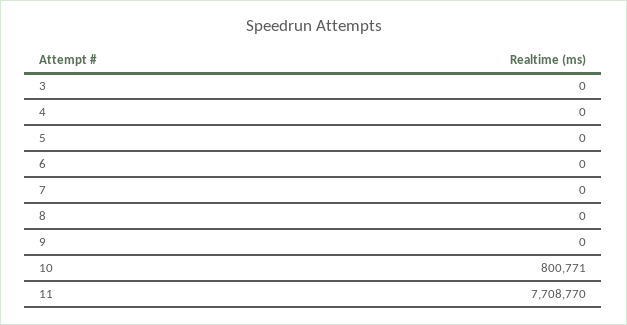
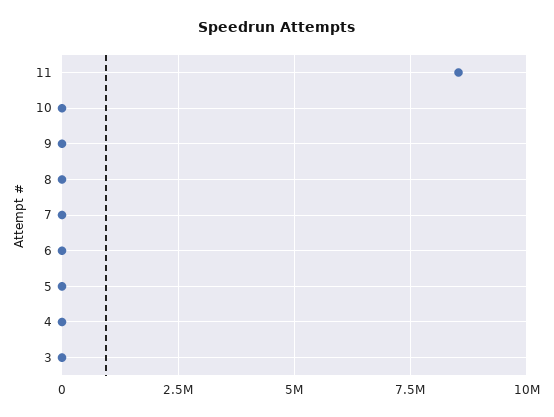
10: 800771 -> 0
11: 7708770 -> 8500000

